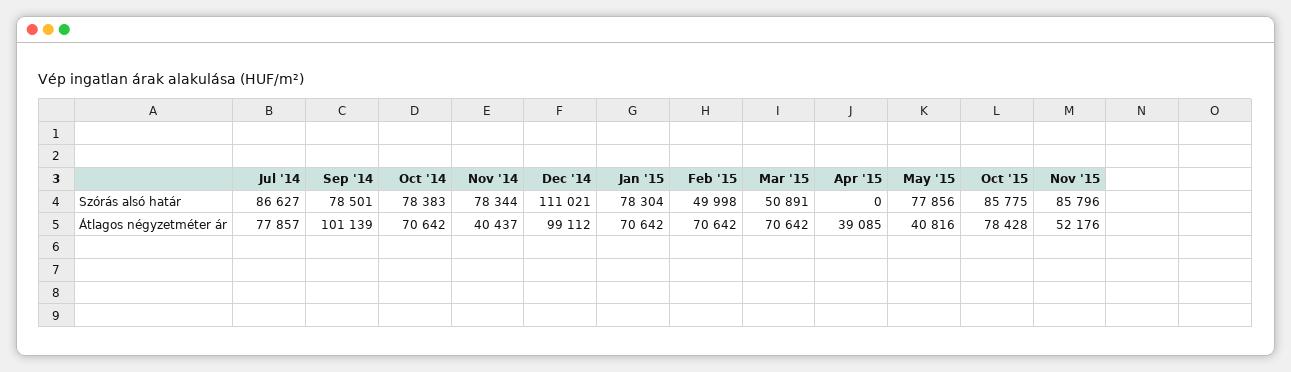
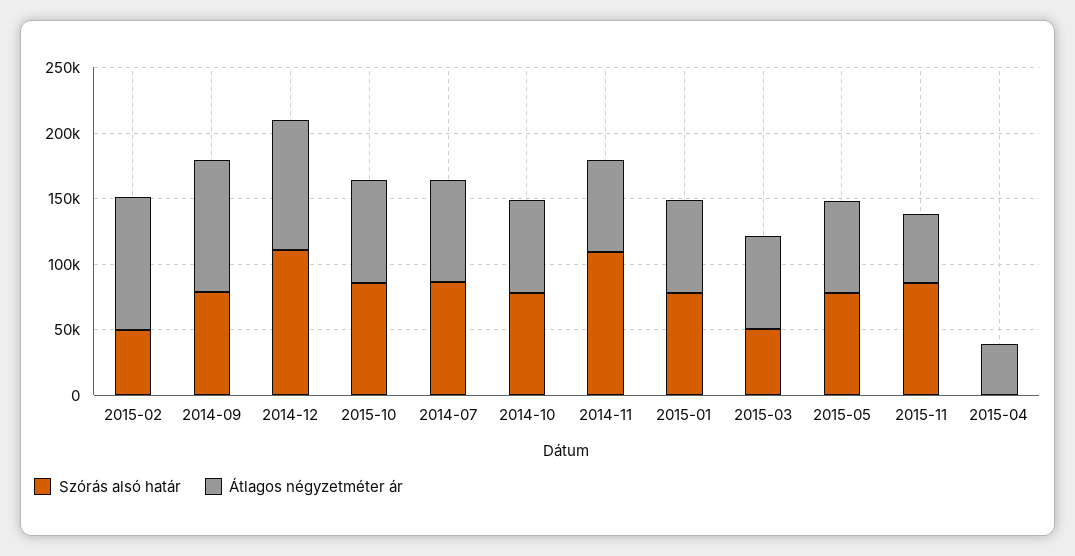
Szórás alsó határ, Nov '14: 78344 -> 110000
Átlagos négyzetméter ár, Nov '14: 40437 -> 70000
Átlagos négyzetméter ár, Feb '15: 70642 -> 100000
Átlagos négyzetméter ár, May '15: 40816 -> 70000

